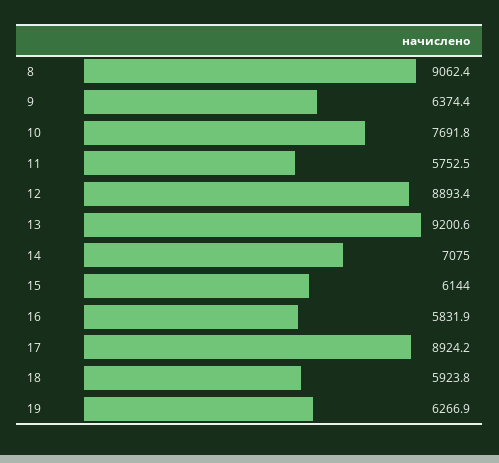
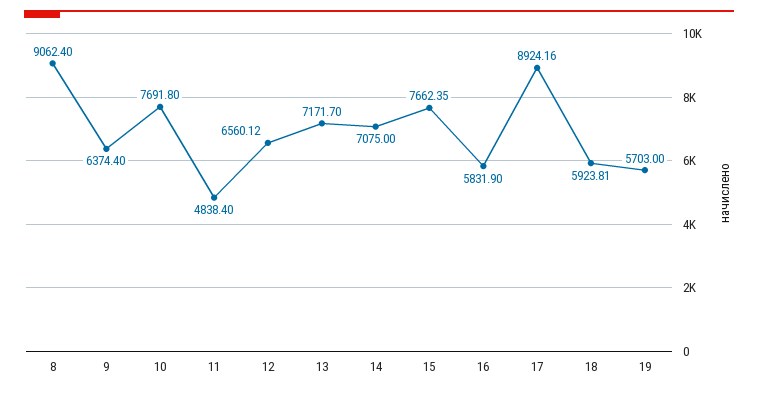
11: 5752.5 -> 4838.4
12: 8893.4 -> 6560.12
13: 9200.6 -> 7171.7
15: 6144 -> 7662.35
19: 6266.9 -> 5703

